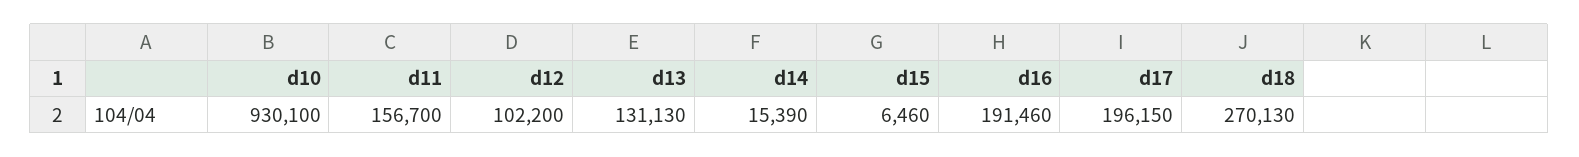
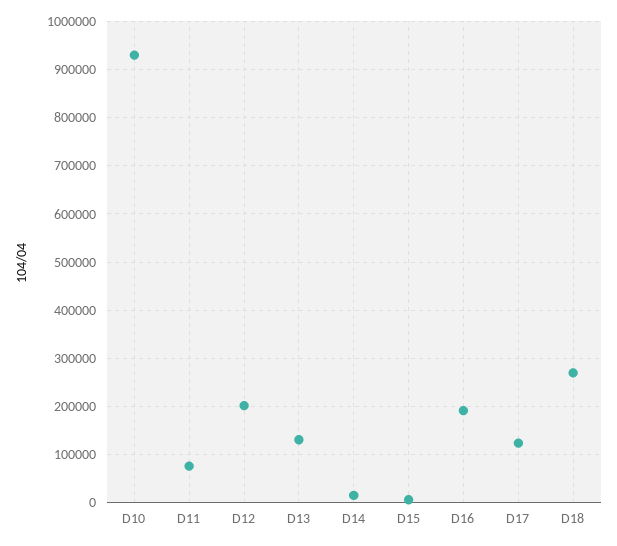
d11: 156700 -> 80000
d12: 102200 -> 200000
d17: 196150 -> 120000

